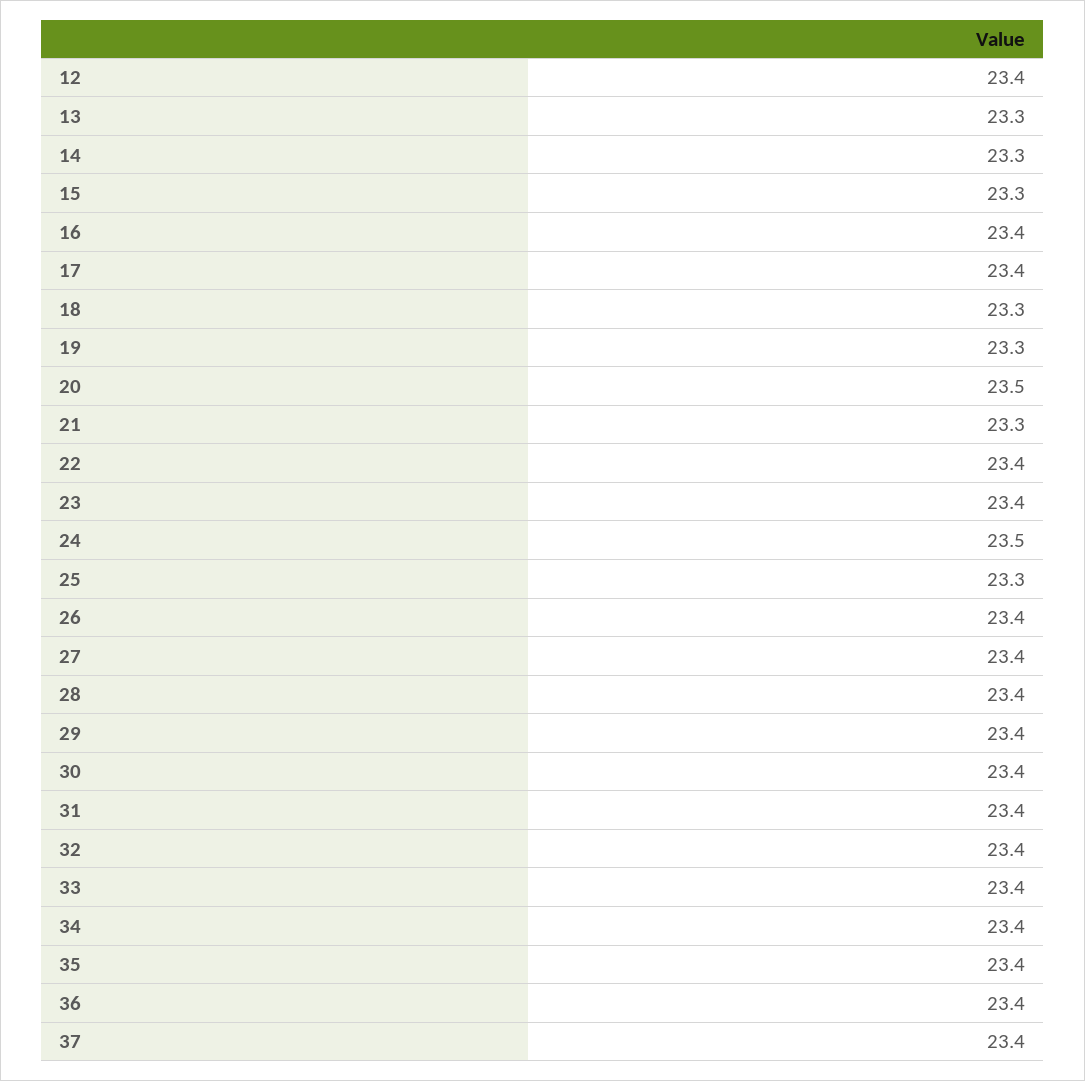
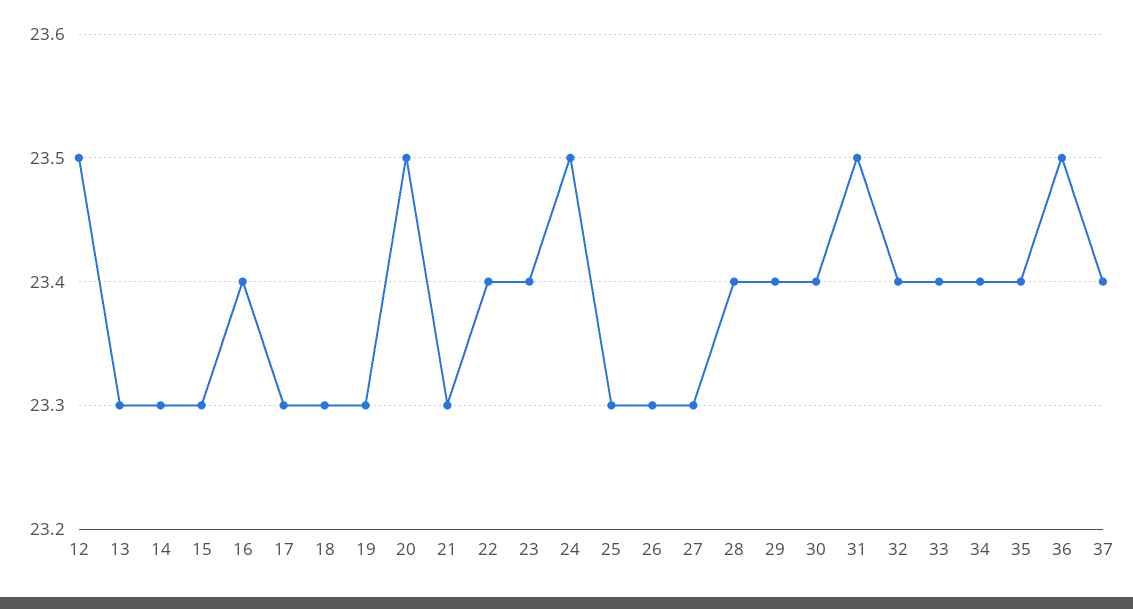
12: 23.4 -> 23.5
17: 23.4 -> 23.3
26: 23.4 -> 23.3
27: 23.4 -> 23.3
31: 23.4 -> 23.5
36: 23.4 -> 23.5

